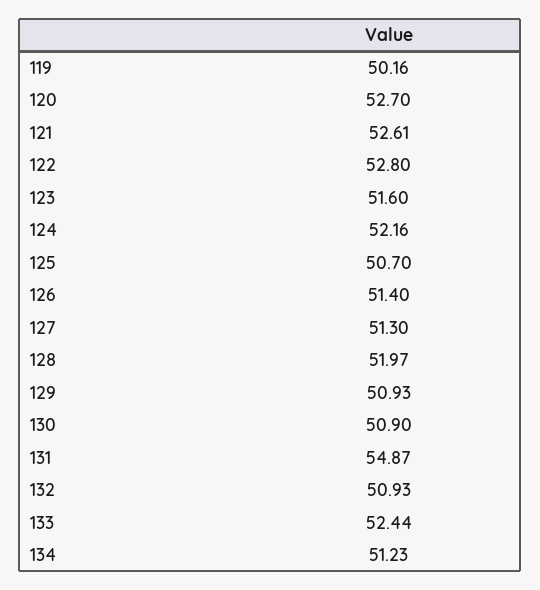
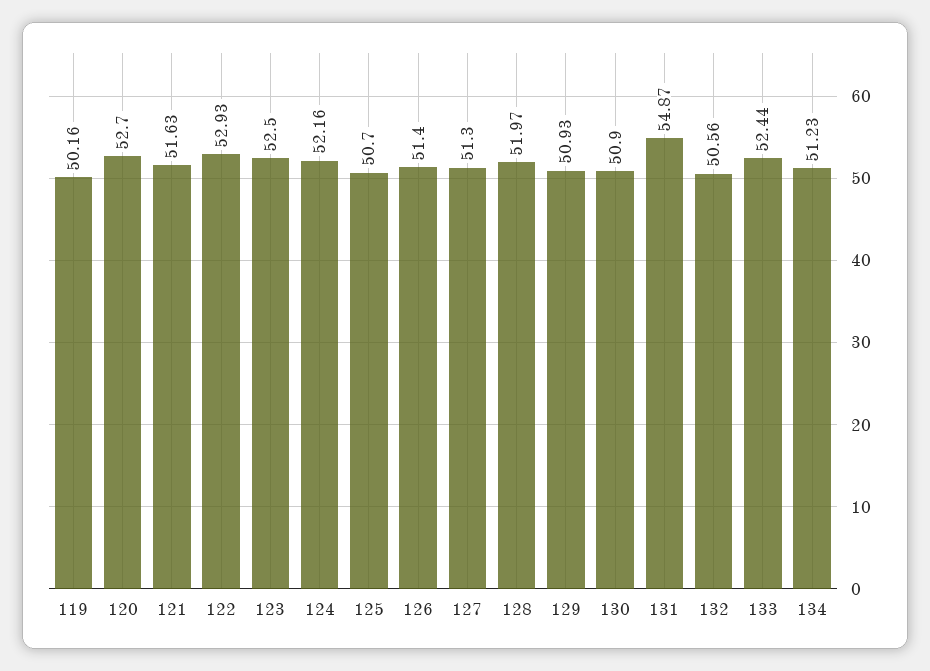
121: 52.61 -> 51.63
122: 52.8 -> 52.93
123: 51.6 -> 52.5
132: 50.93 -> 50.56

